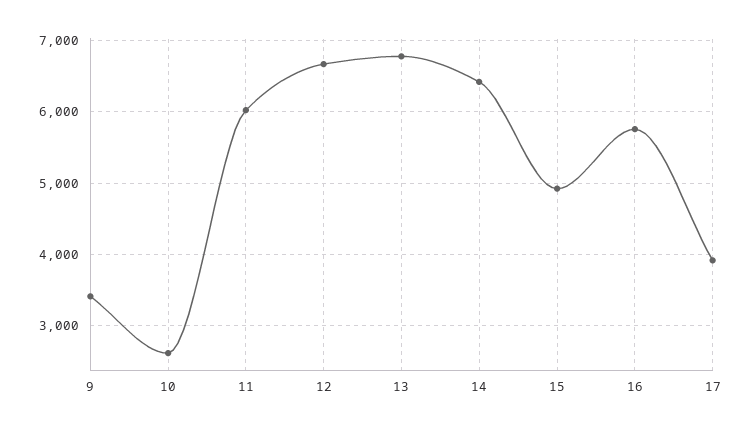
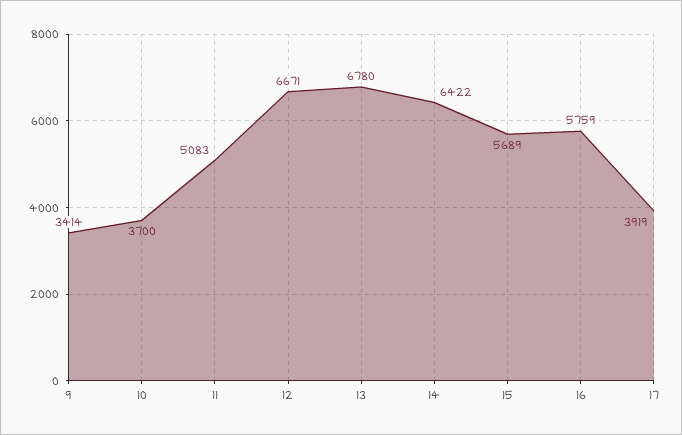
10: 2600 -> 3700
11: 6000 -> 5083
15: 4900 -> 5689

